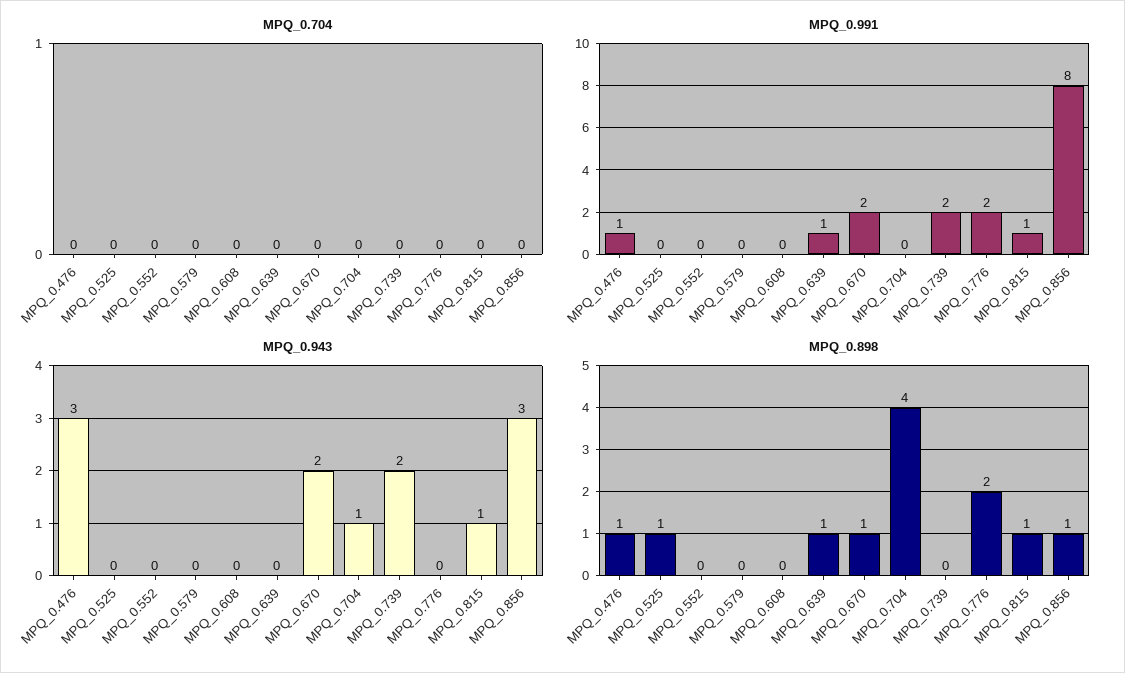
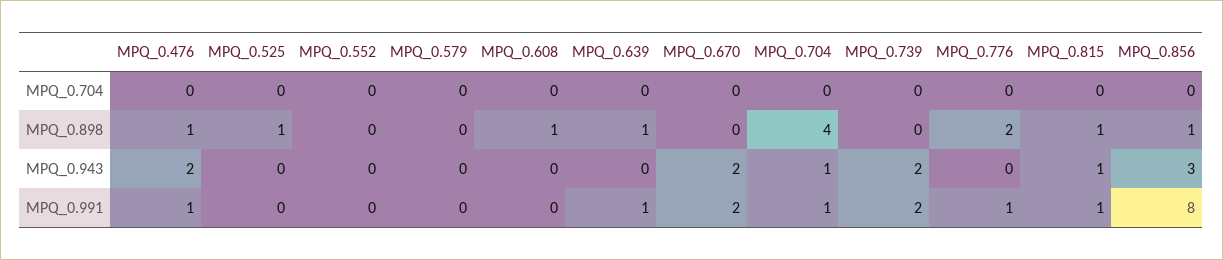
MPQ_0.991, MPQ_0.704: 0 -> 1
MPQ_0.991, MPQ_0.776: 2 -> 1
MPQ_0.943, MPQ_0.476: 3 -> 2
MPQ_0.898, MPQ_0.608: 0 -> 1
MPQ_0.898, MPQ_0.670: 1 -> 0

